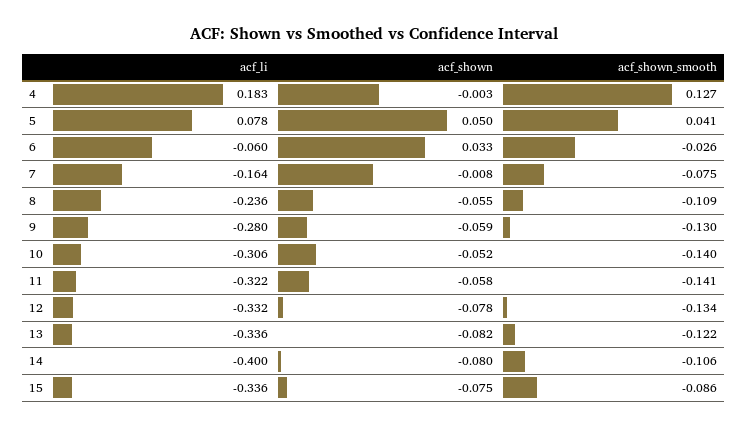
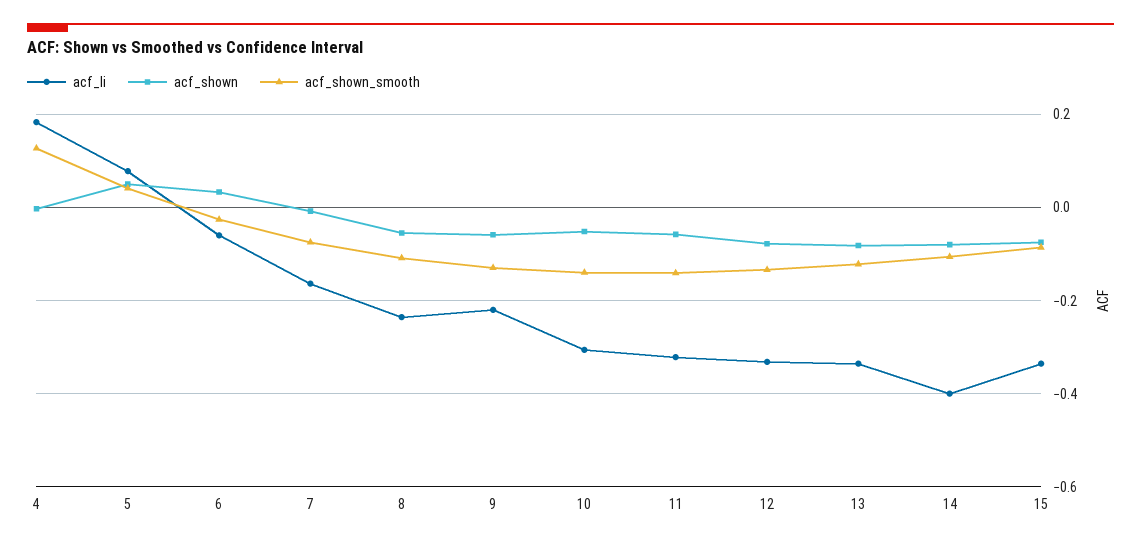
acf_li, 9: -0.28 -> -0.22

